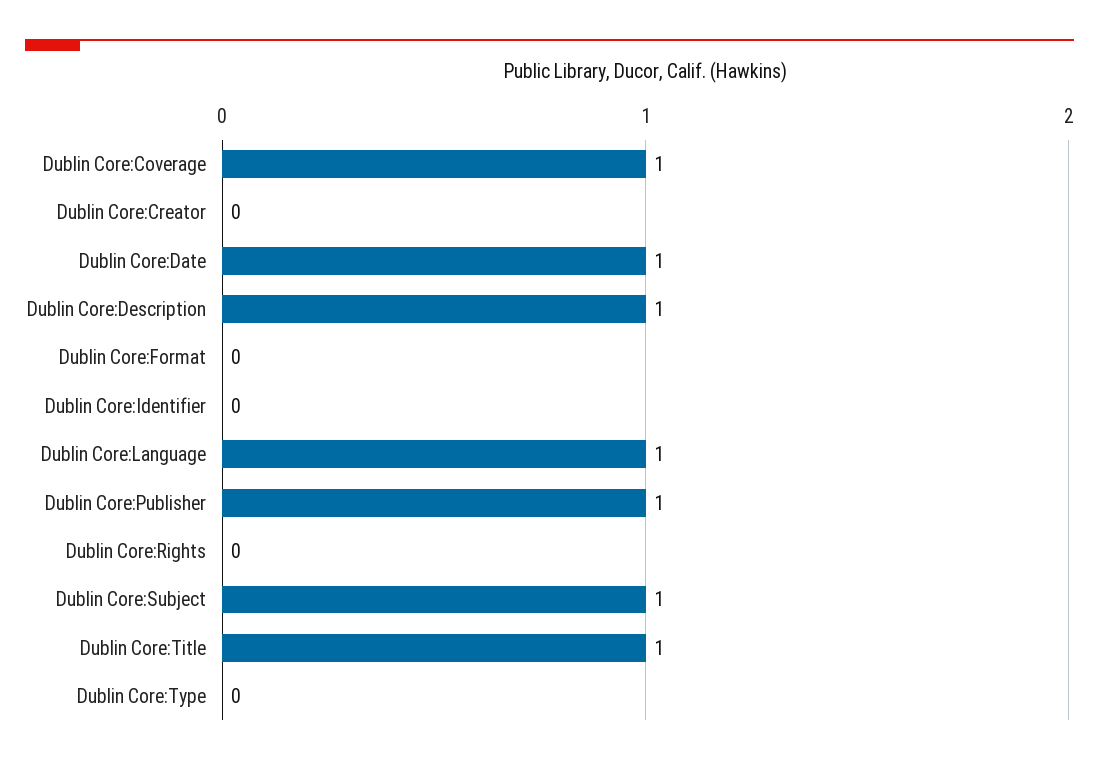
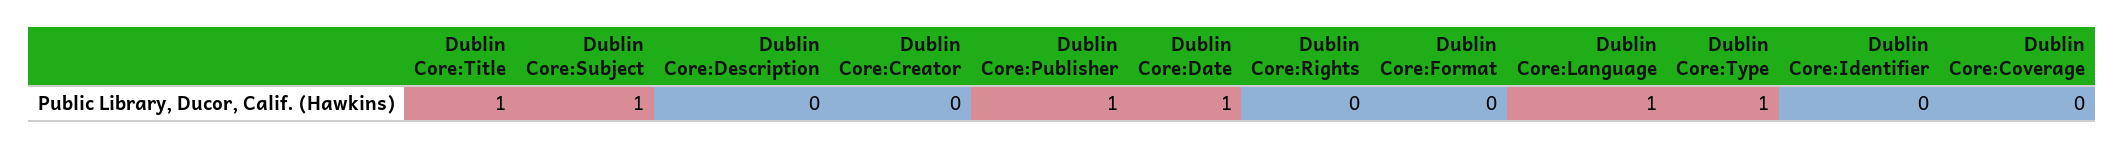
Dublin Core:Coverage: 1 -> 0
Dublin Core:Description: 1 -> 0
Dublin Core:Type: 0 -> 1

